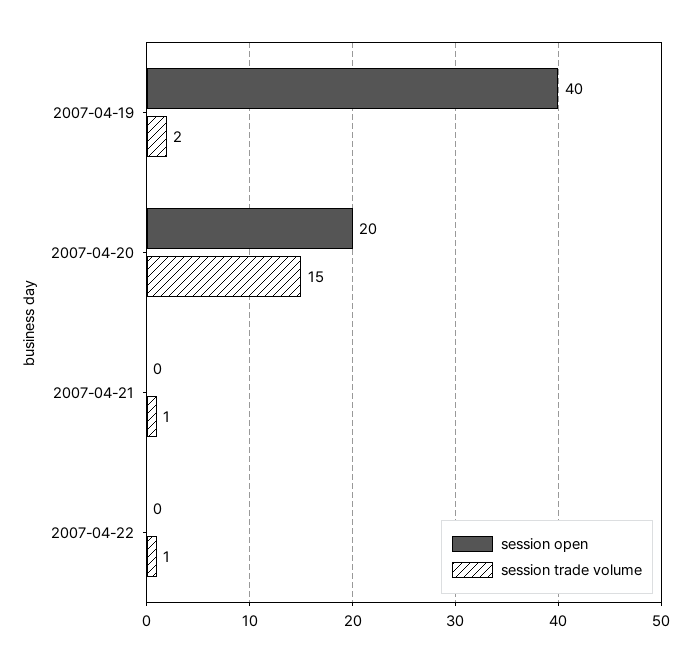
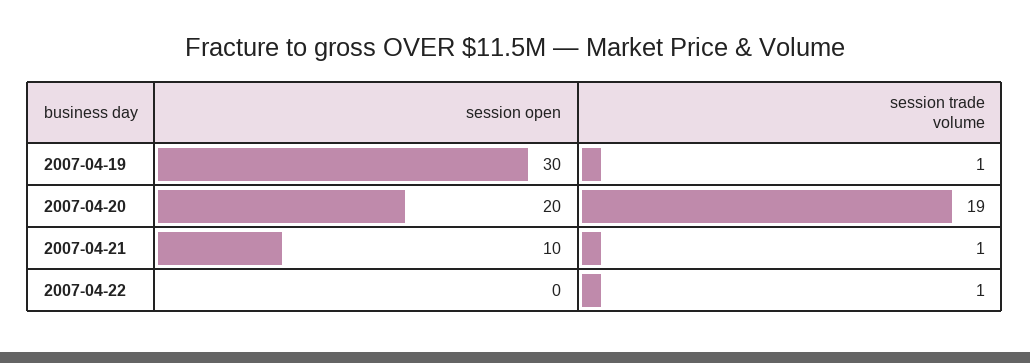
session open, 2007-04-19: 40 -> 30
session trade volume, 2007-04-19: 2 -> 1
session trade volume, 2007-04-20: 15 -> 19
session open, 2007-04-21: 0 -> 10

